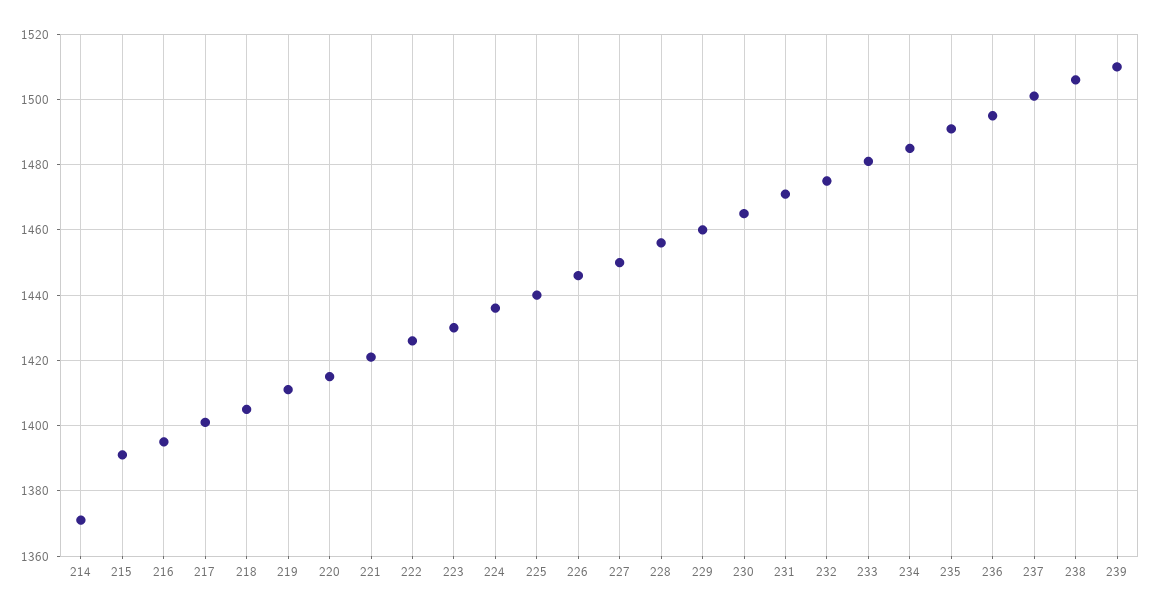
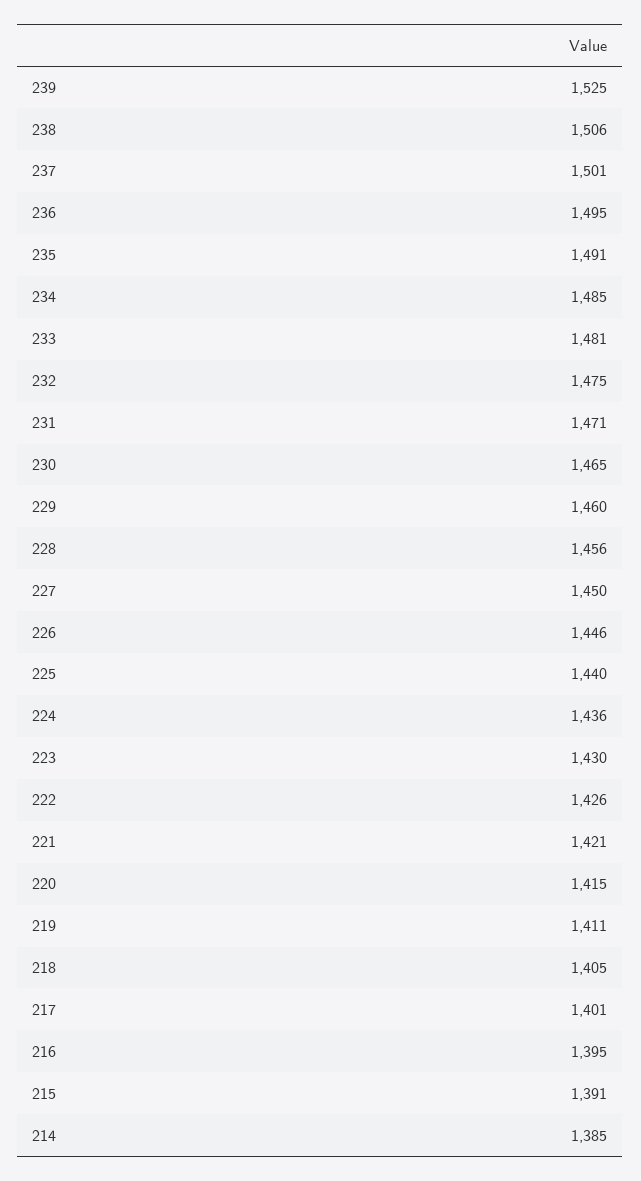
214: 1370 -> 1385
239: 1510 -> 1525

